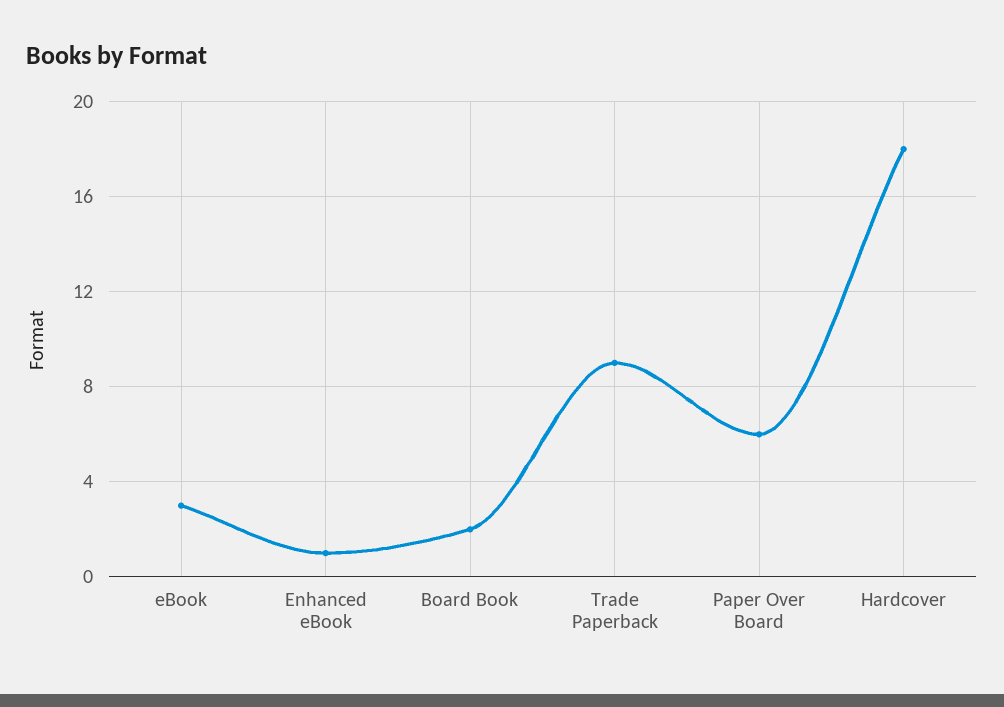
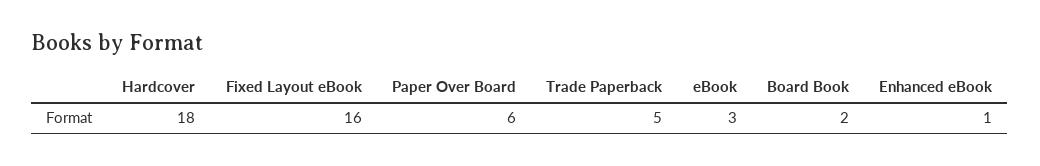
Trade Paperback: 9 -> 5
Fixed Layout eBook: none -> 16

